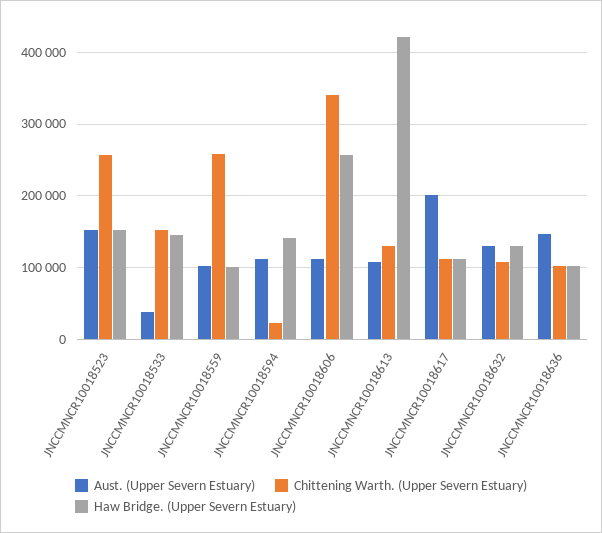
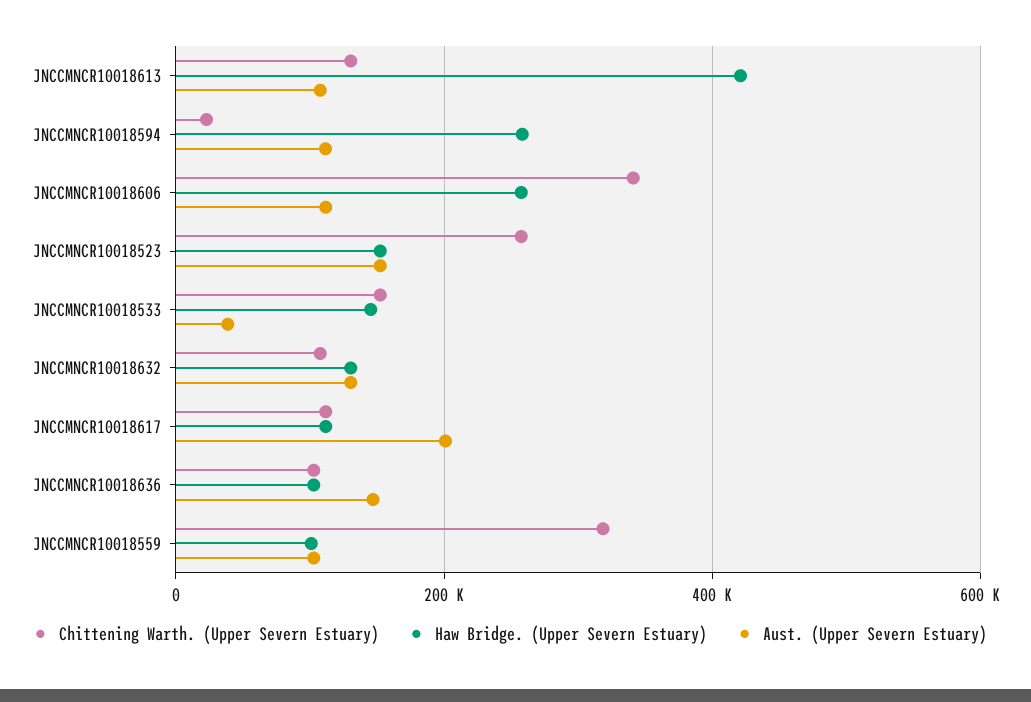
Chittening Warth. (Upper Severn Estuary), JNCCMNCR10018559: 260000 -> 320000
Haw Bridge. (Upper Severn Estuary), JNCCMNCR10018594: 140000 -> 260000

